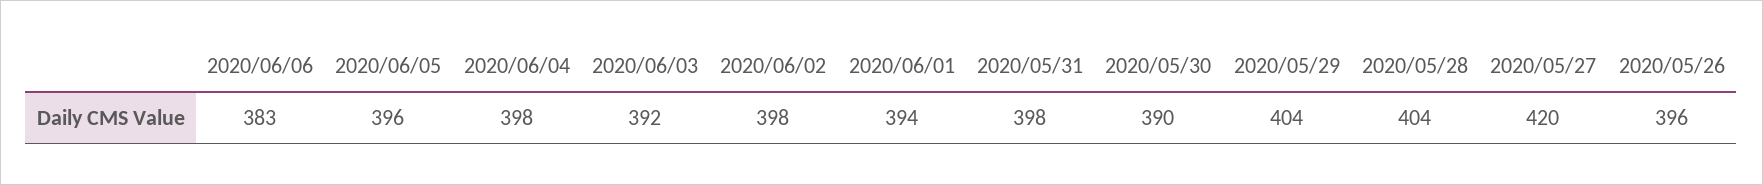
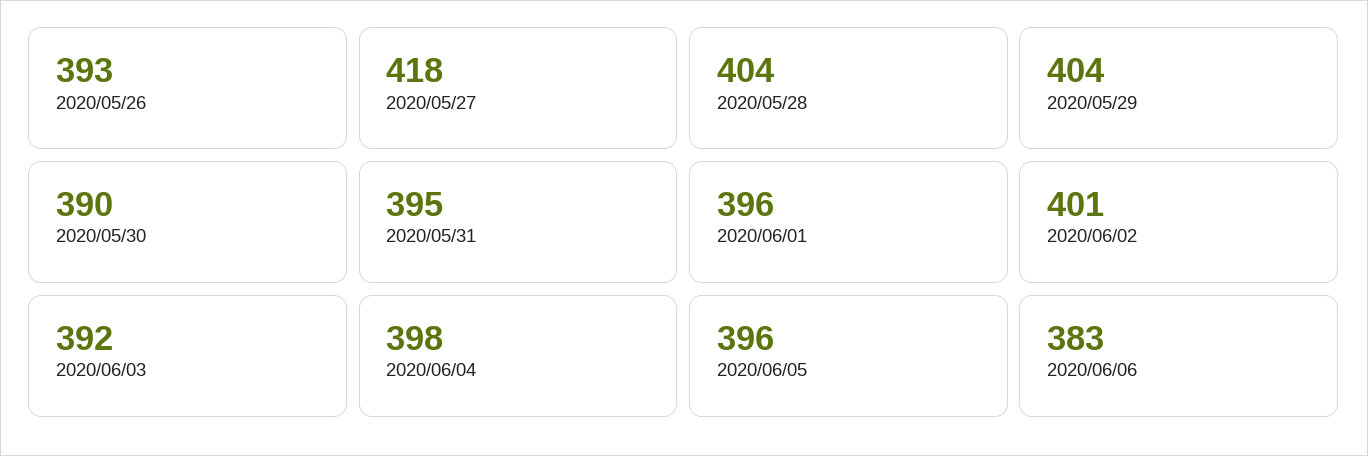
2020/06/02: 398 -> 401
2020/06/01: 394 -> 396
2020/05/31: 398 -> 395
2020/05/27: 420 -> 418
2020/05/26: 396 -> 393

